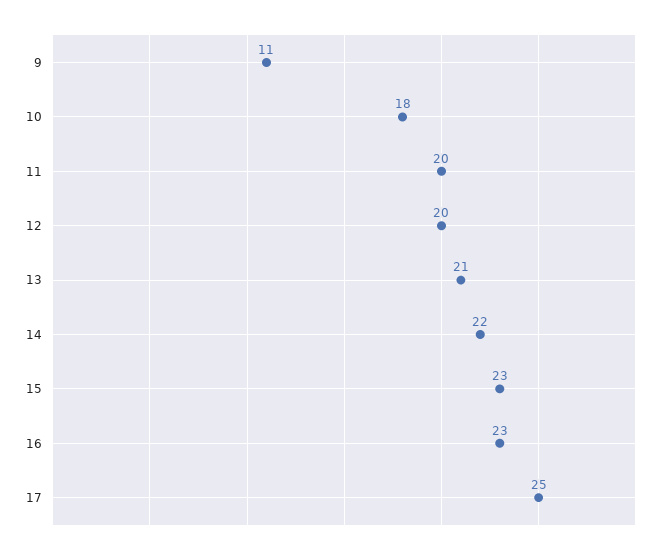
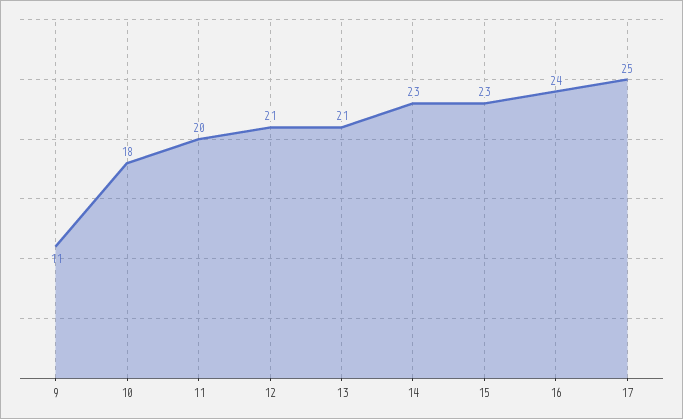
12: 20 -> 21
14: 22 -> 23
16: 23 -> 24

